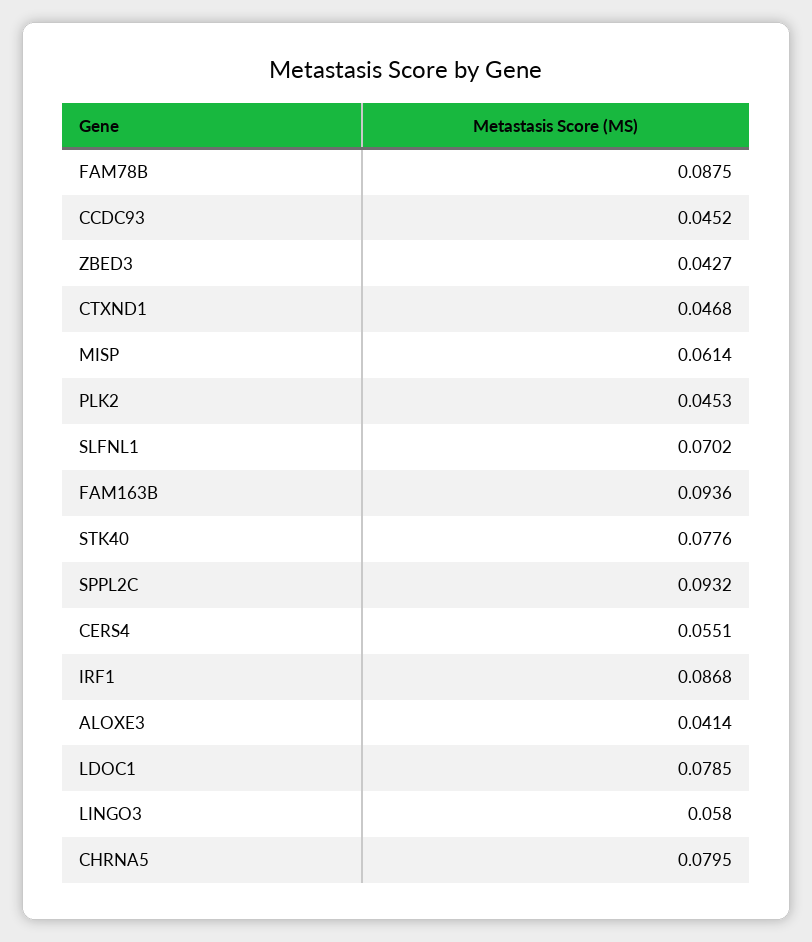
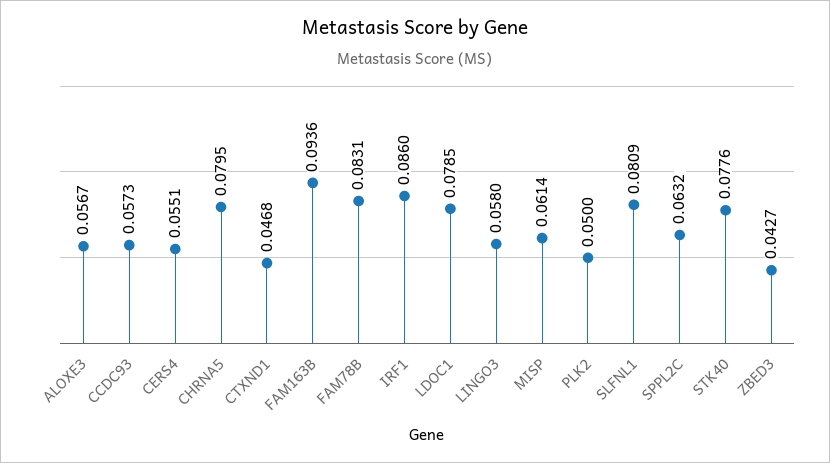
FAM78B: 0.0875 -> 0.0831
CCDC93: 0.0452 -> 0.0573
PLK2: 0.0453 -> 0.05
SLFNL1: 0.0702 -> 0.0809
SPPL2C: 0.0932 -> 0.0632
IRF1: 0.0868 -> 0.086
ALOXE3: 0.0414 -> 0.0567

